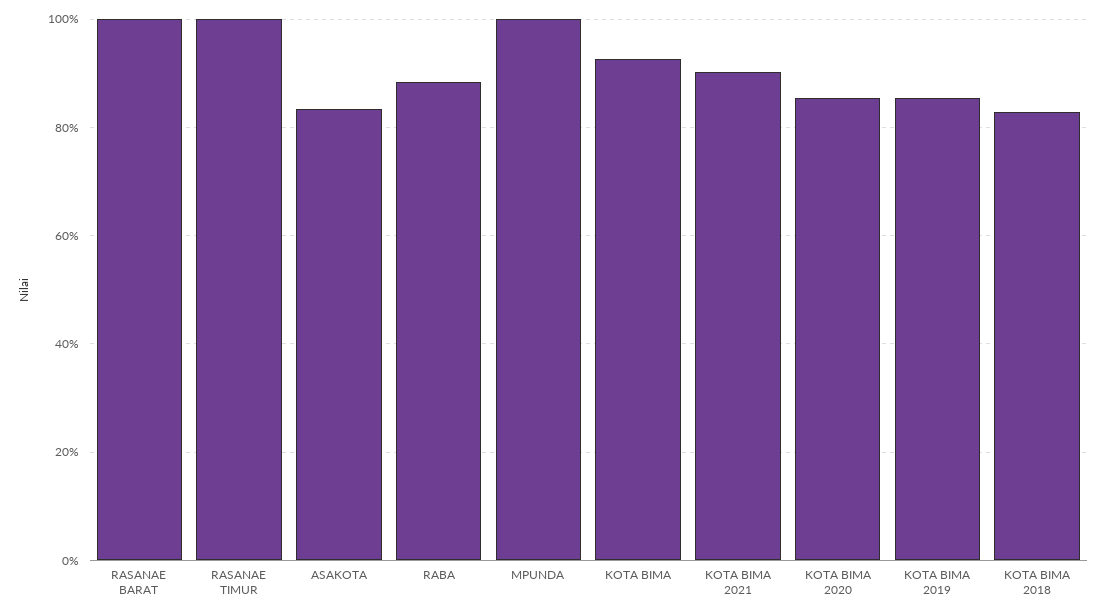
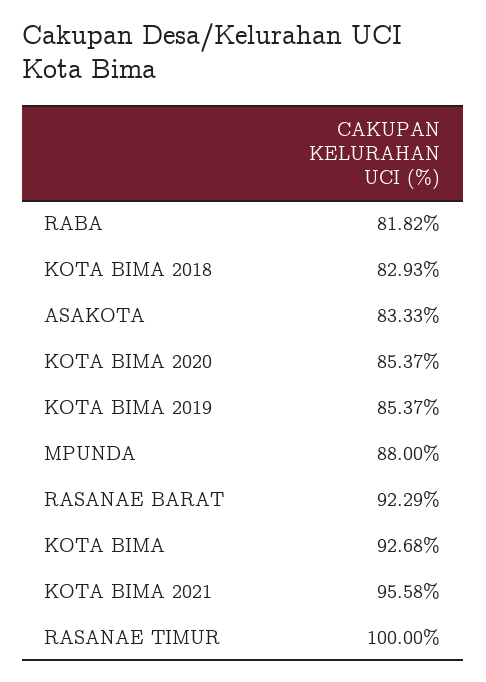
RASANAE BARAT: 100 -> 92.29
RABA: 88 -> 81.82
MPUNDA: 100 -> 88
KOTA BIMA 2021: 90 -> 95.58

